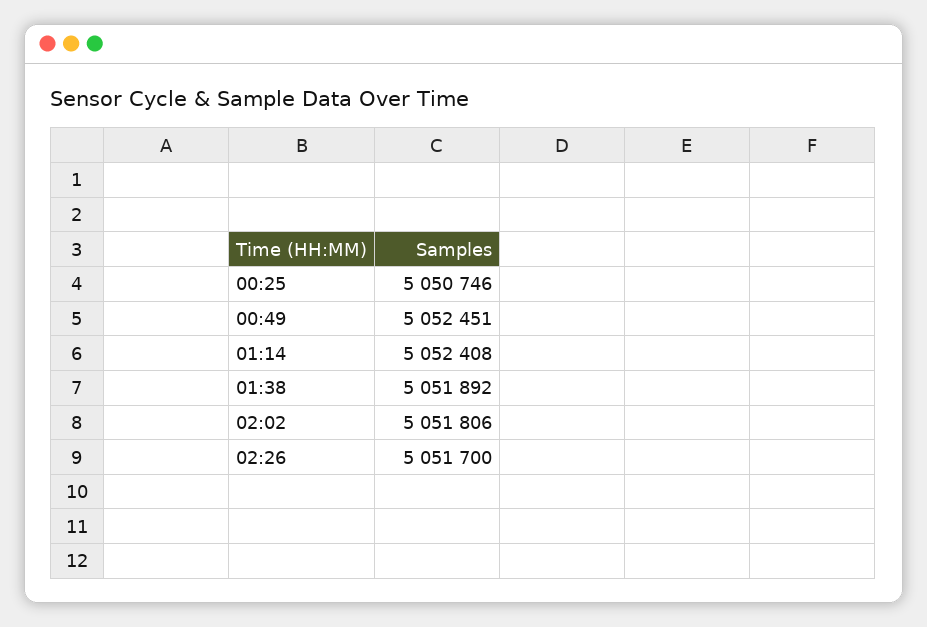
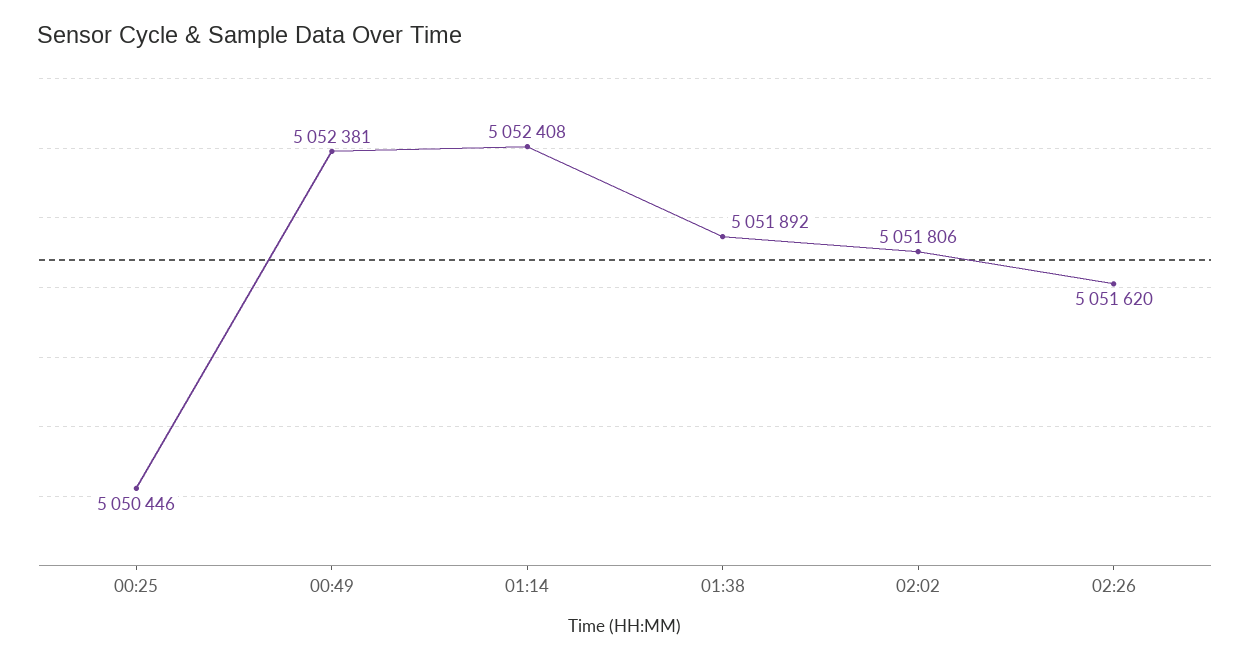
00:25: 5050746 -> 5050446
00:49: 5052451 -> 5052381
02:26: 5051700 -> 5051620

